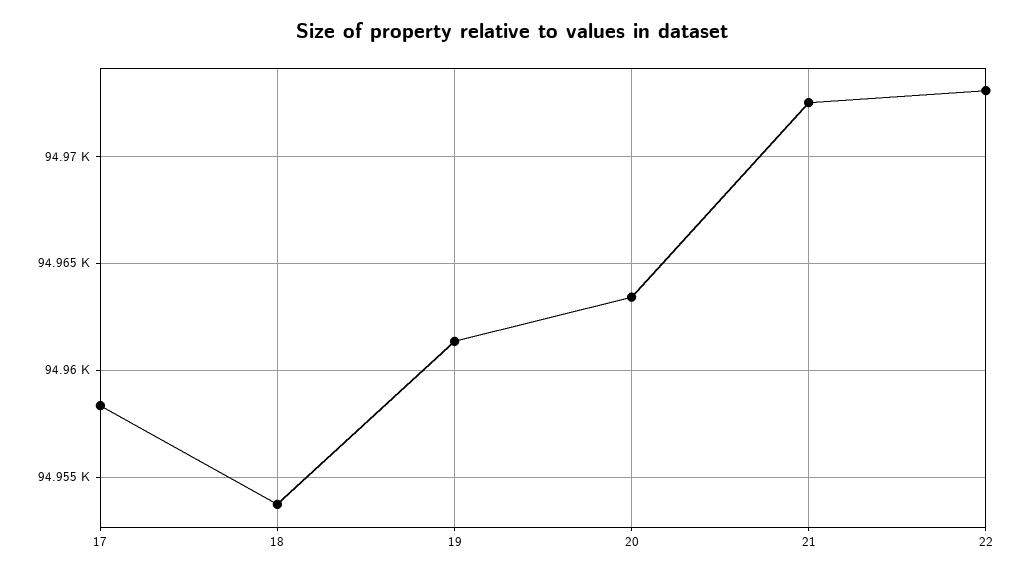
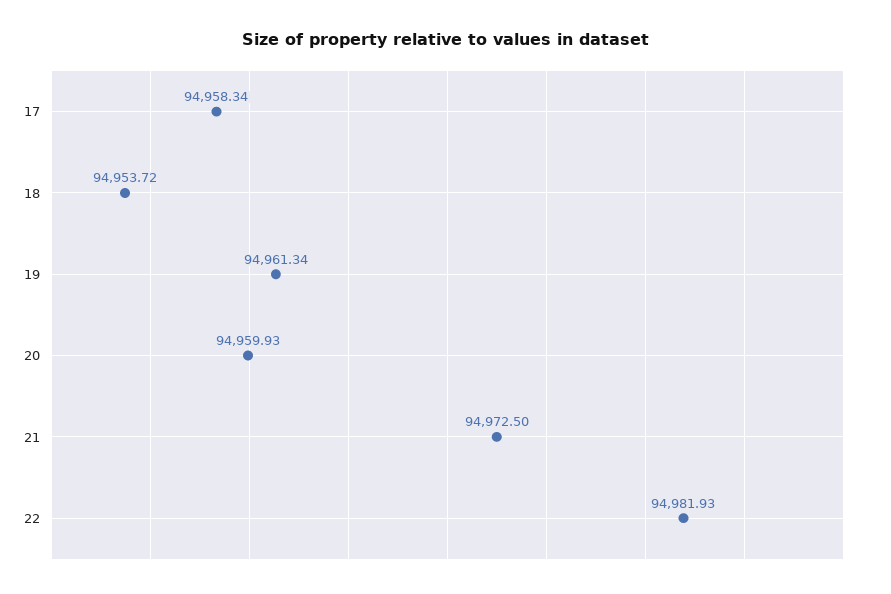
20: 94963.5 -> 94959.93
22: 94973 -> 94981.93

